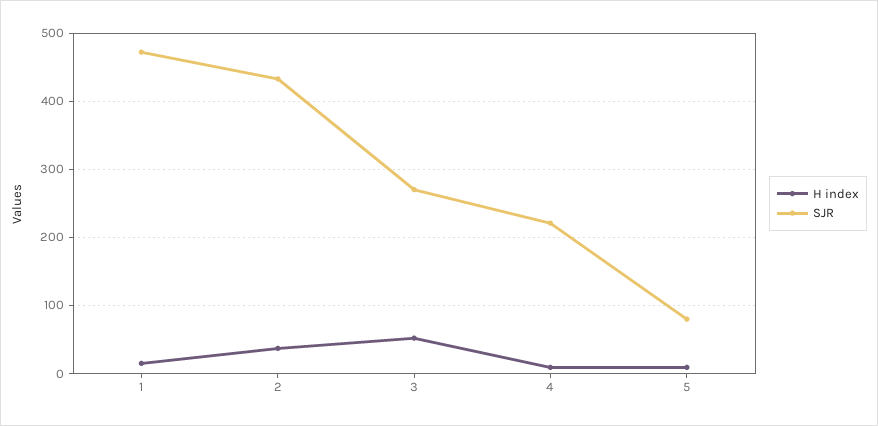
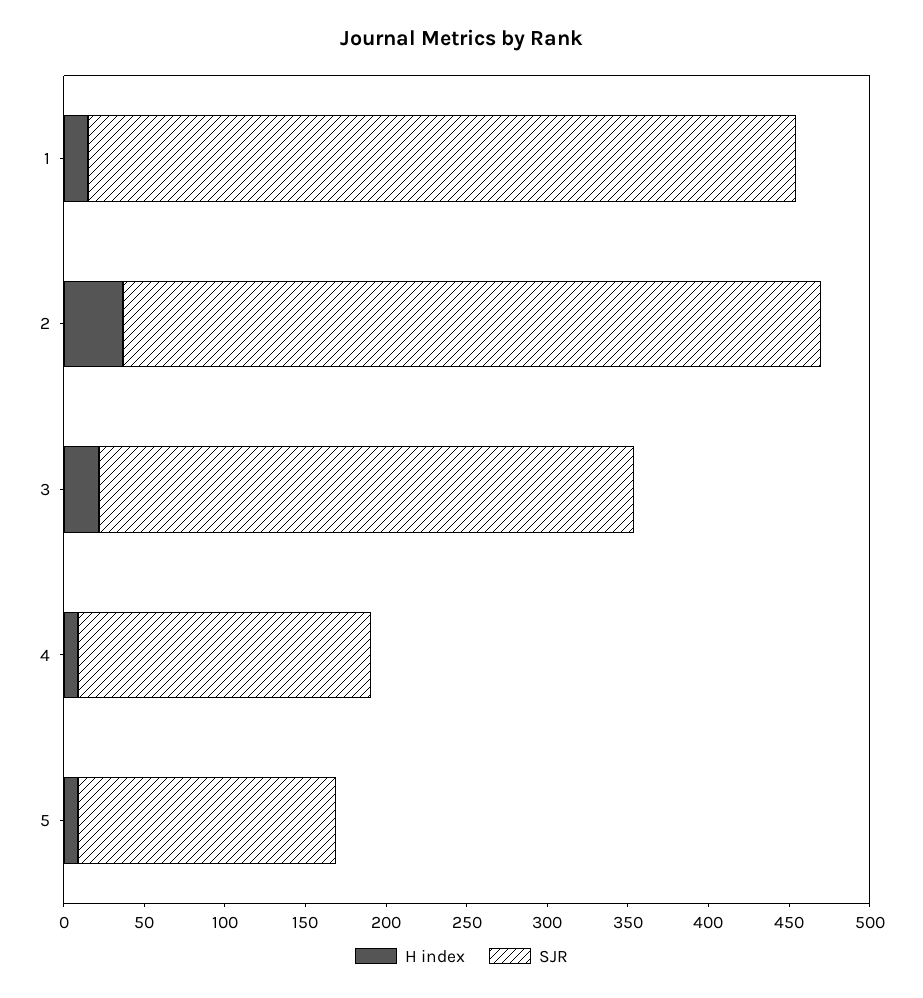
SJR, 1: 470 -> 440
H index, 3: 50 -> 20
SJR, 3: 270 -> 330
SJR, 4: 220 -> 180
SJR, 5: 80 -> 160

